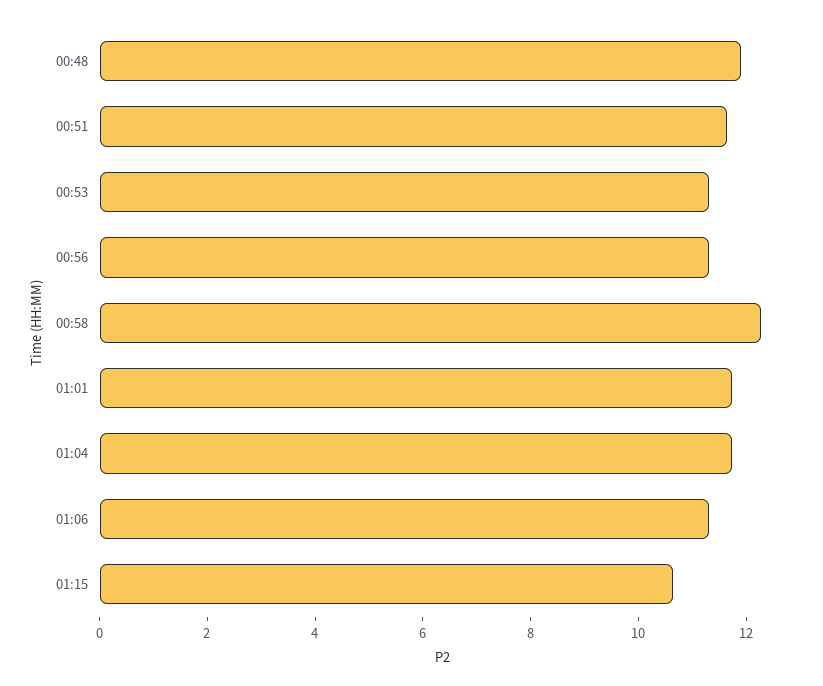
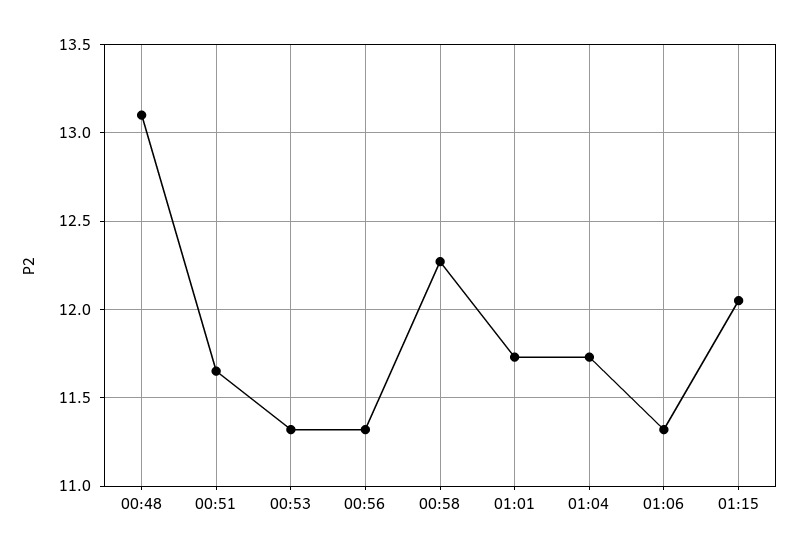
00:48: 12 -> 13.1
01:15: 10.5 -> 12.05

